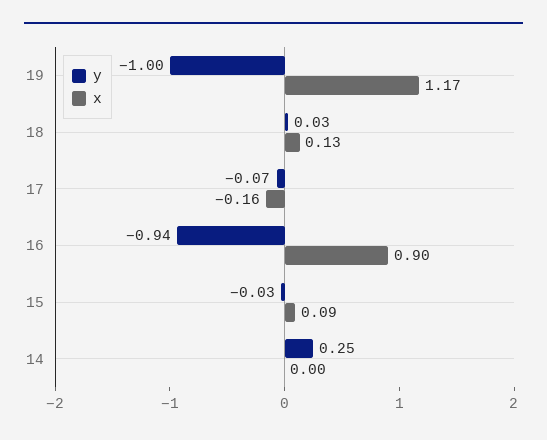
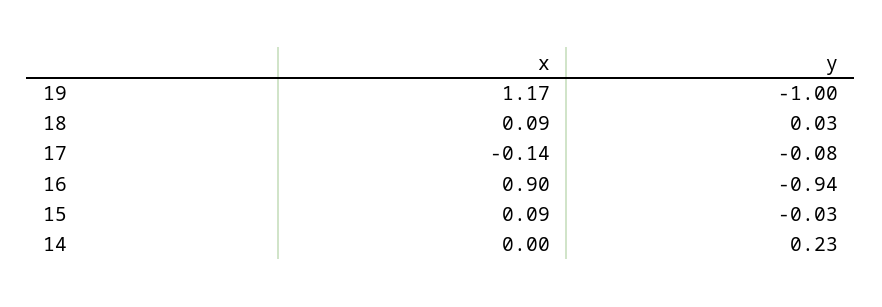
x, 18: 0.13 -> 0.09
y, 17: -0.07 -> -0.08
x, 17: -0.16 -> -0.14
y, 14: 0.25 -> 0.23

